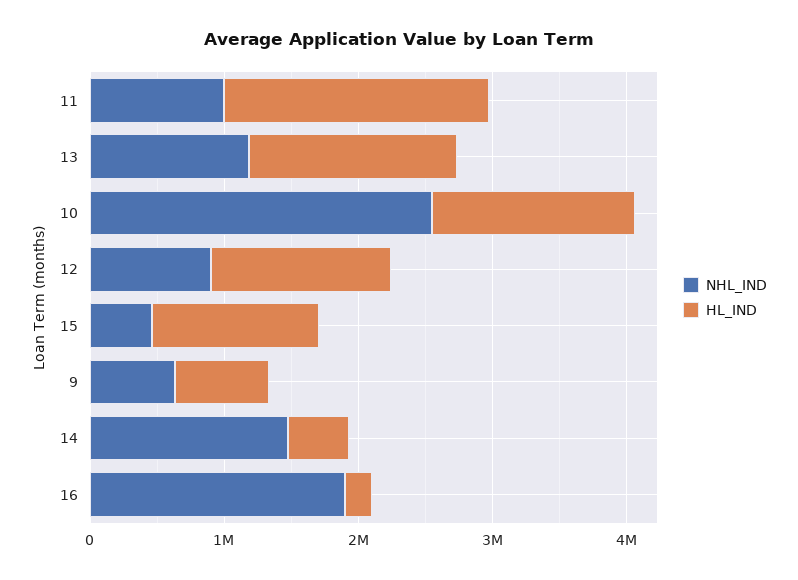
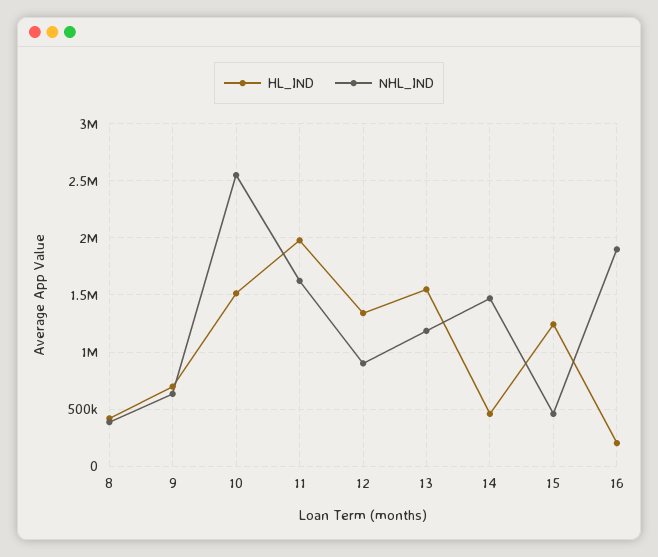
NHL_IND, 11: 1000000 -> 1600000
HL_IND, 8: none -> 400000
NHL_IND, 8: none -> 400000

